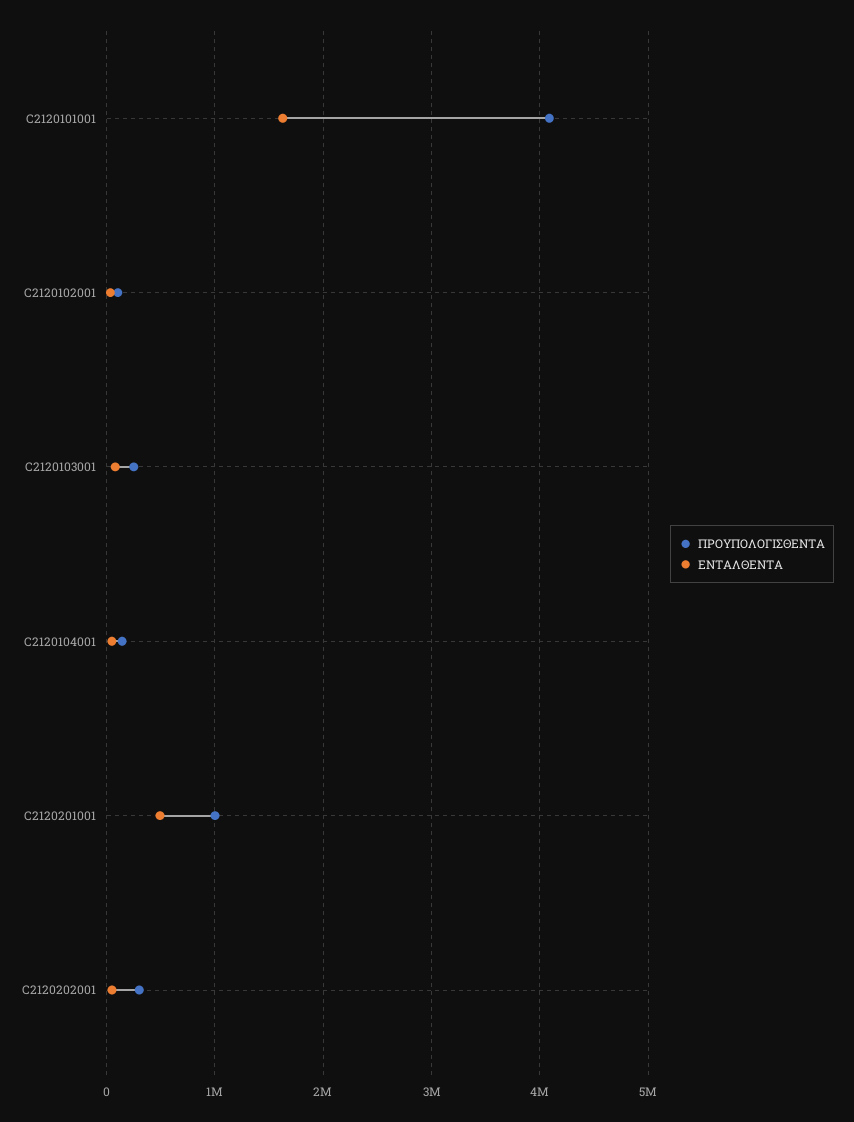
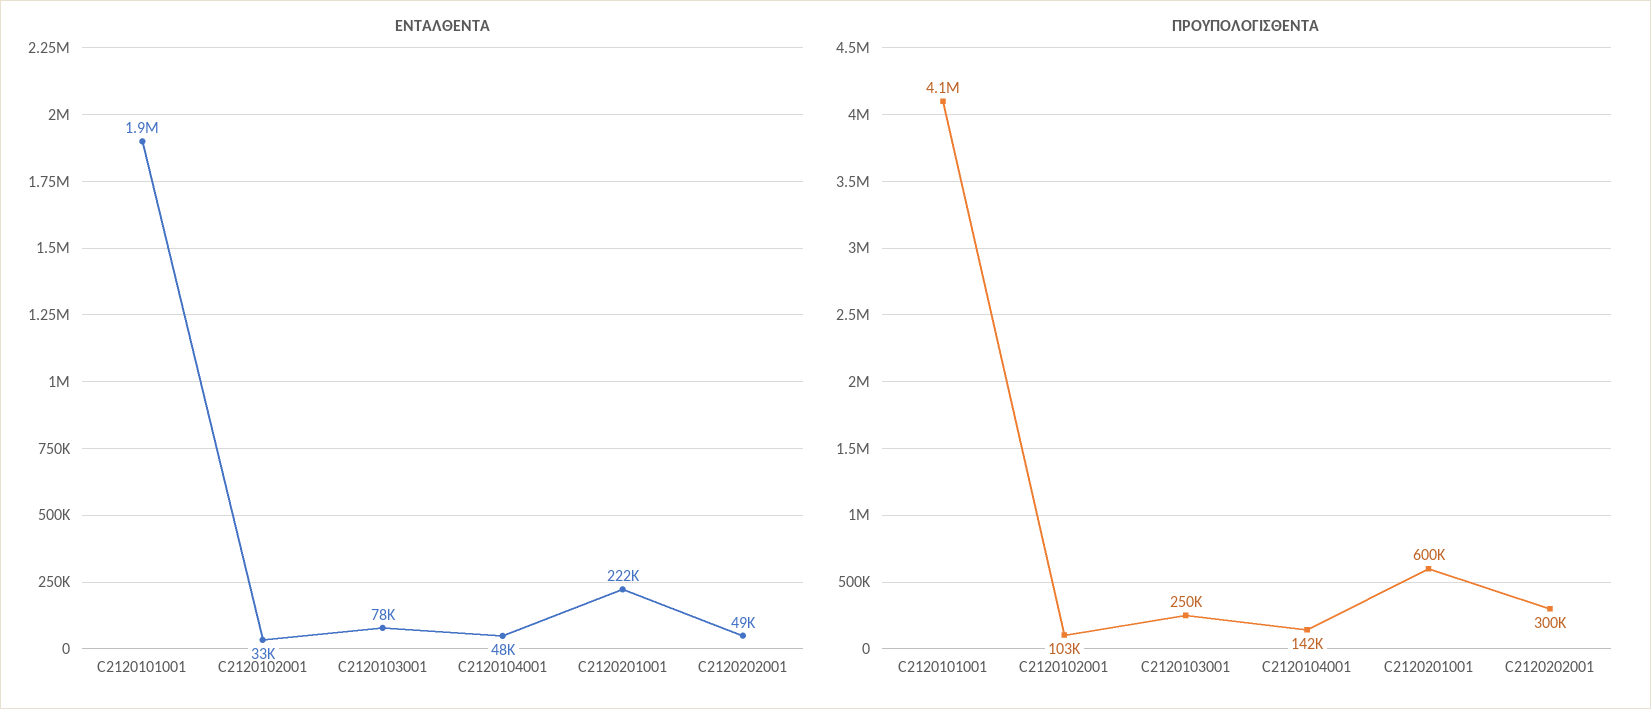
ΕΝΤΑΛΘΕΝΤΑ, C2120101001: 1600000 -> 1900000
ΠΡΟΥΠΟΛΟΓΙΣΘΕΝΤΑ, C2120201001: 1000000 -> 600000
ΕΝΤΑΛΘΕΝΤΑ, C2120201001: 500000 -> 222000

